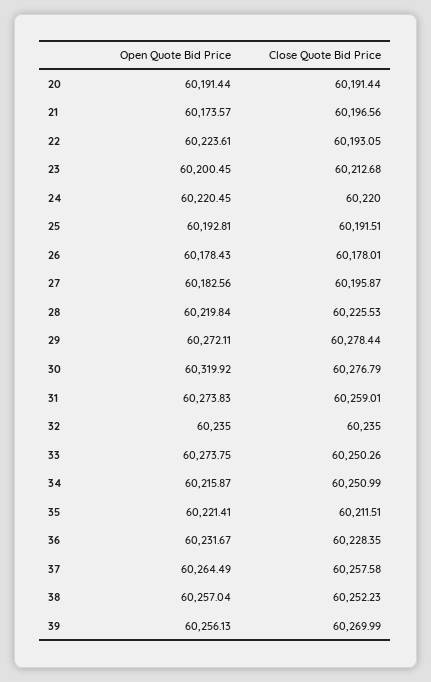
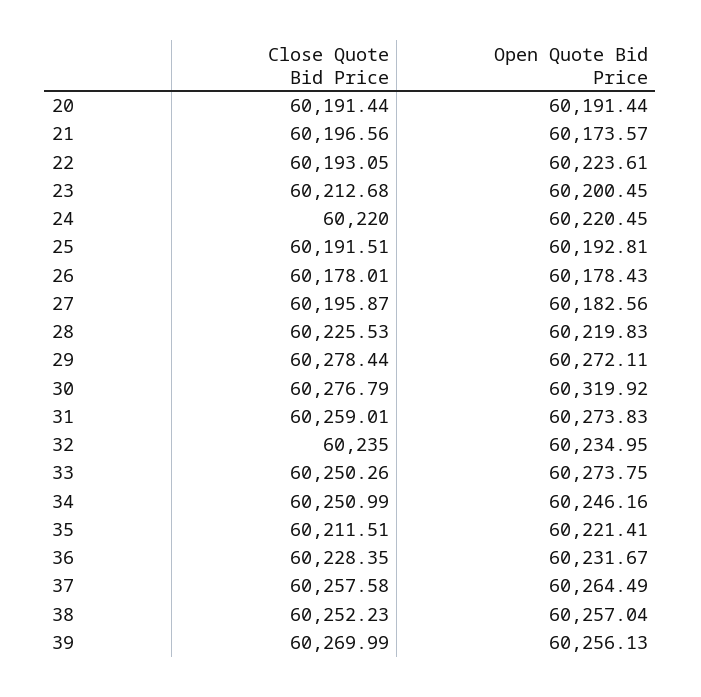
Open Quote Bid Price, 28: 60219.84 -> 60219.83
Open Quote Bid Price, 32: 60235 -> 60234.95
Open Quote Bid Price, 34: 60215.87 -> 60246.16

